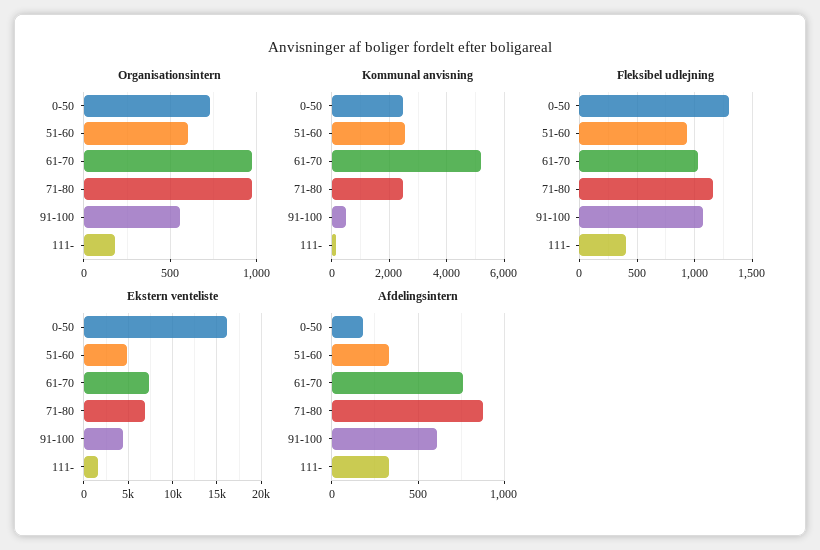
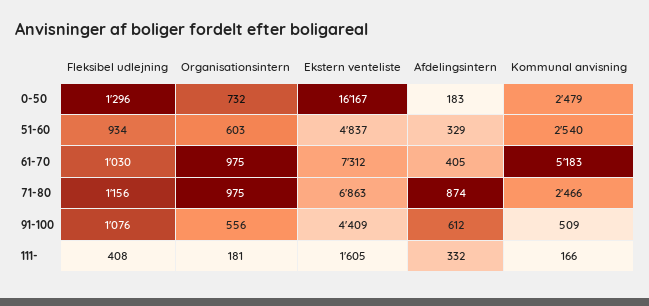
Afdelingsintern, 61-70: 750 -> 405

